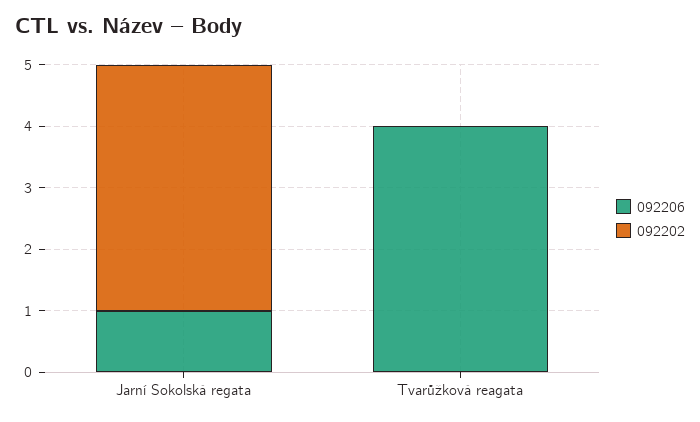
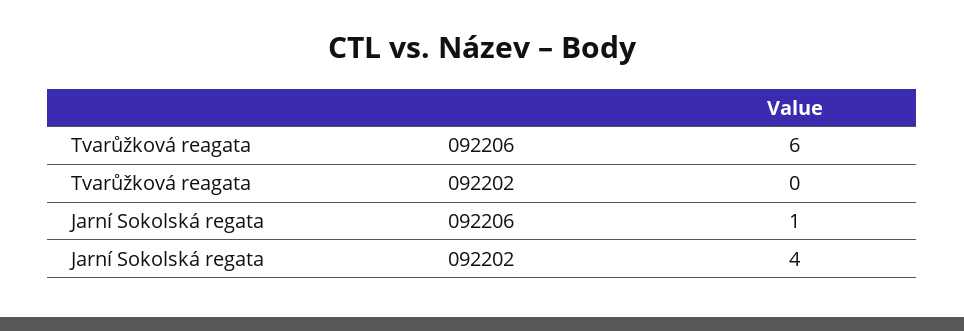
092206, Tvarůžková reagata: 4 -> 6

